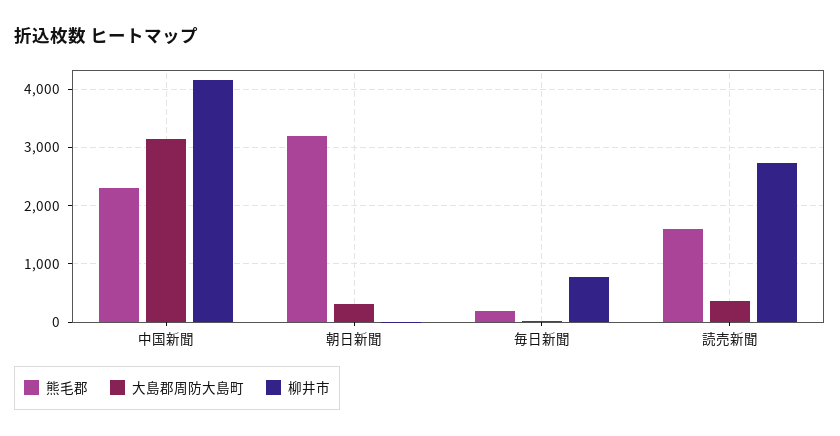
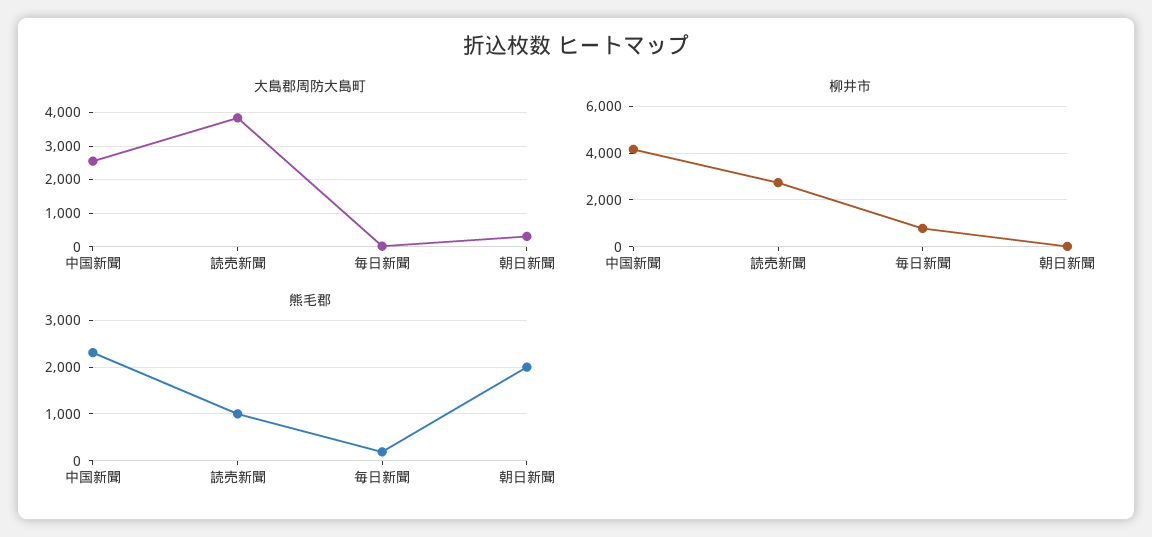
大島郡周防大島町, 中国新聞: 3200 -> 2600
熊毛郡, 朝日新聞: 3200 -> 2000
熊毛郡, 読売新聞: 1600 -> 1000
大島郡周防大島町, 読売新聞: 400 -> 3800

